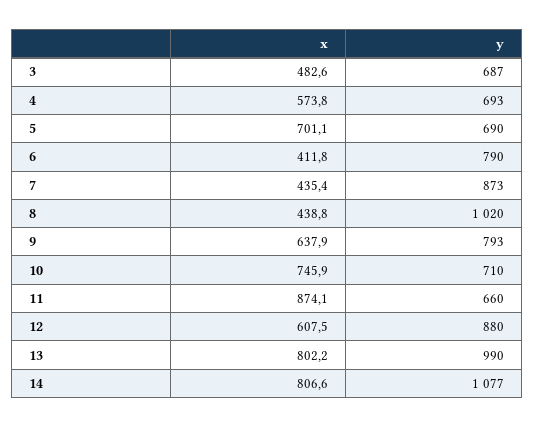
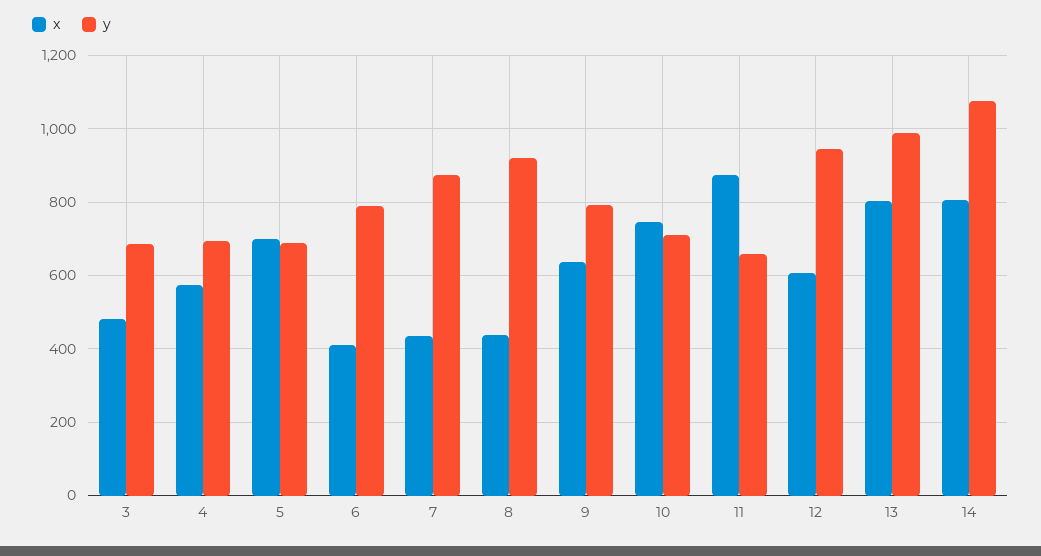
y, 8: 1020 -> 920
y, 12: 880 -> 940

